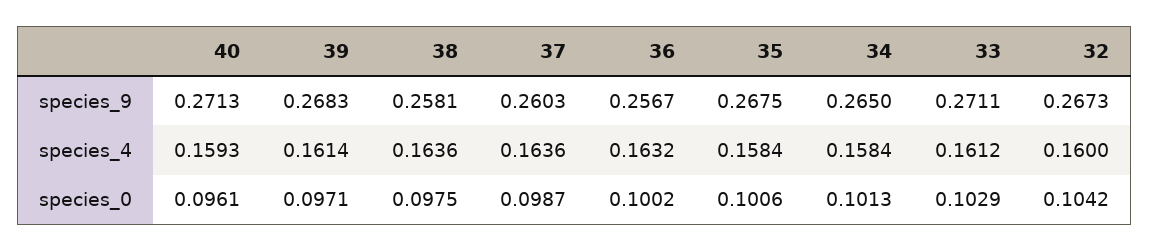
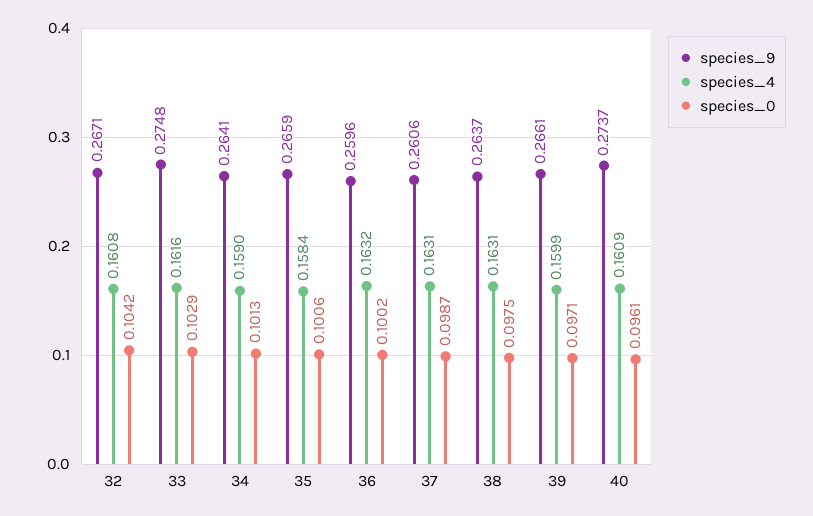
species_9, 40: 0.2713 -> 0.2737
species_9, 39: 0.2683 -> 0.2661
species_9, 38: 0.2581 -> 0.2637
species_9, 37: 0.2603 -> 0.2606
species_9, 36: 0.2567 -> 0.2596
species_9, 35: 0.2675 -> 0.2659
species_9, 34: 0.265 -> 0.2641
species_9, 33: 0.2711 -> 0.2748
species_9, 32: 0.2673 -> 0.2671
species_4, 40: 0.1593 -> 0.1609
species_4, 39: 0.1614 -> 0.1599
species_4, 38: 0.1636 -> 0.1631
species_4, 37: 0.1636 -> 0.1631
species_4, 34: 0.1584 -> 0.159
species_4, 33: 0.1612 -> 0.1616
species_4, 32: 0.16 -> 0.1608

